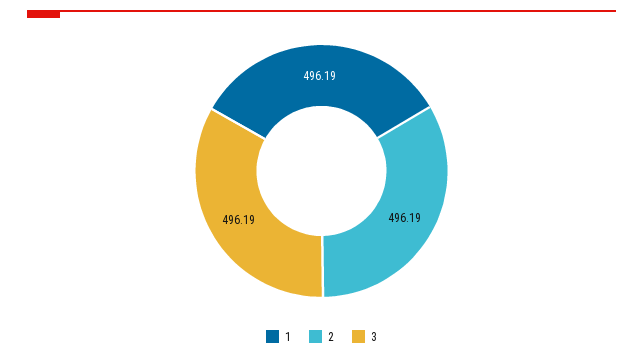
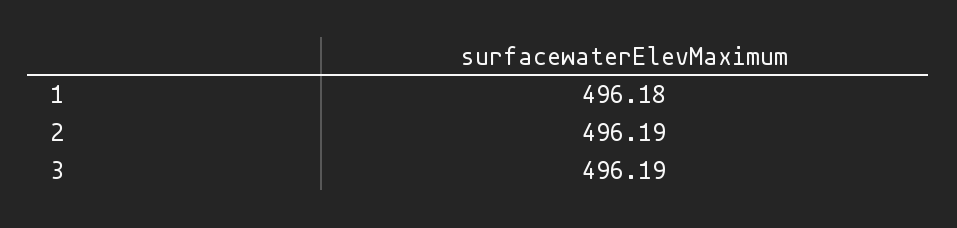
1: 496.19 -> 496.18

